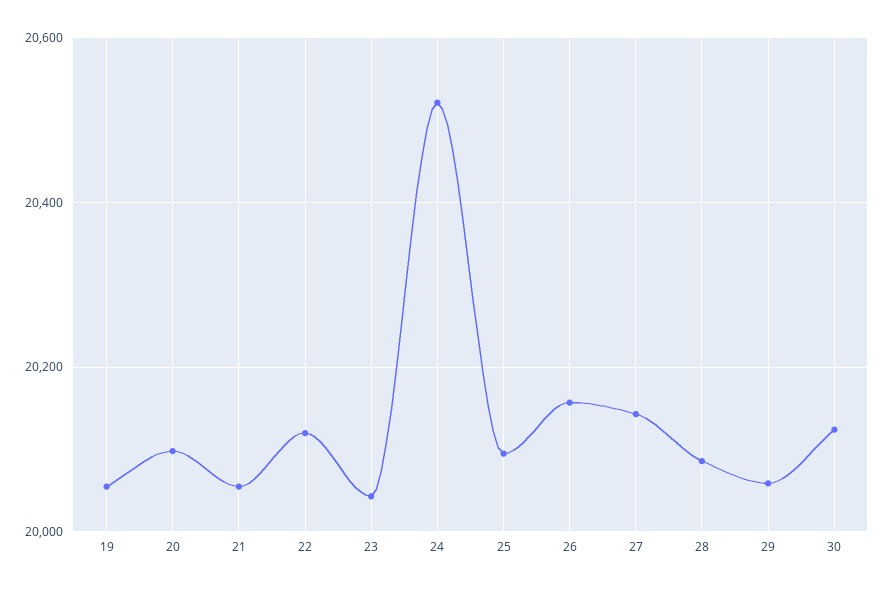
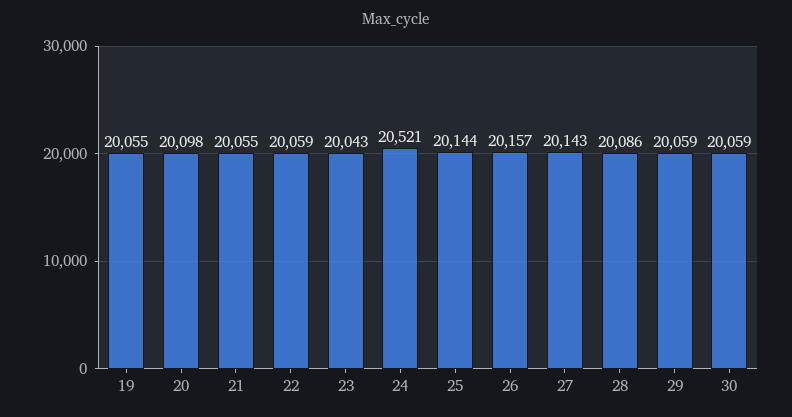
22: 20120 -> 20059
25: 20100 -> 20144
30: 20120 -> 20059

